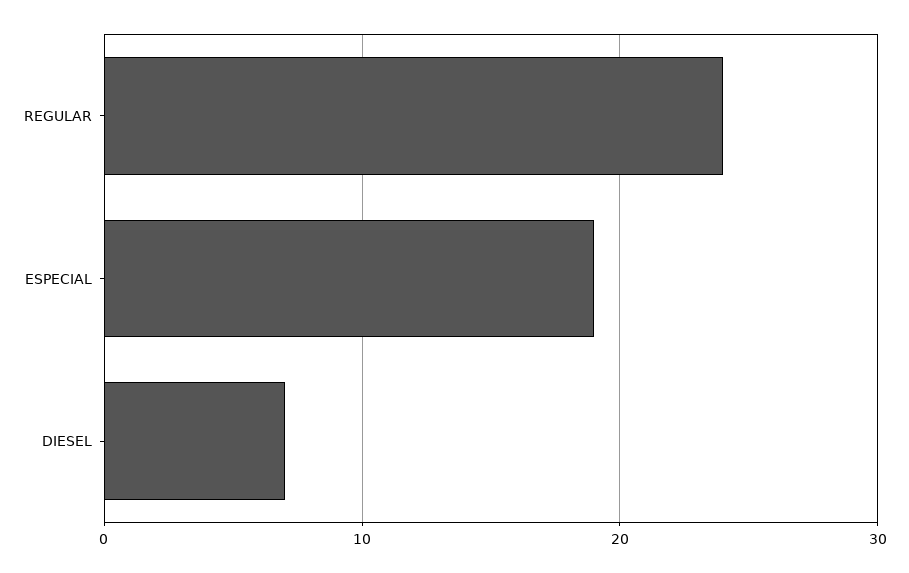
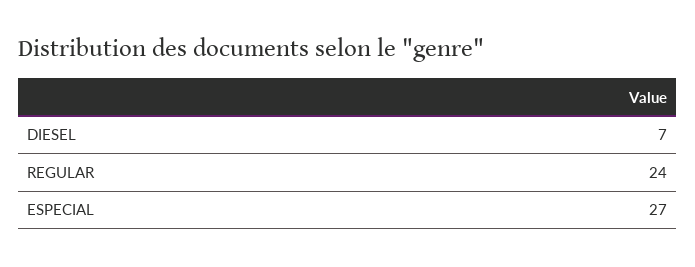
ESPECIAL: 19 -> 27

